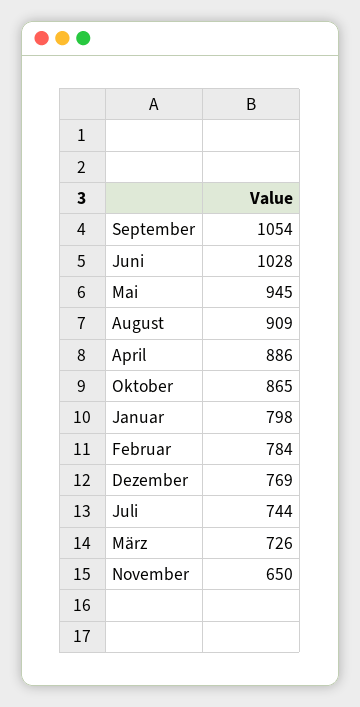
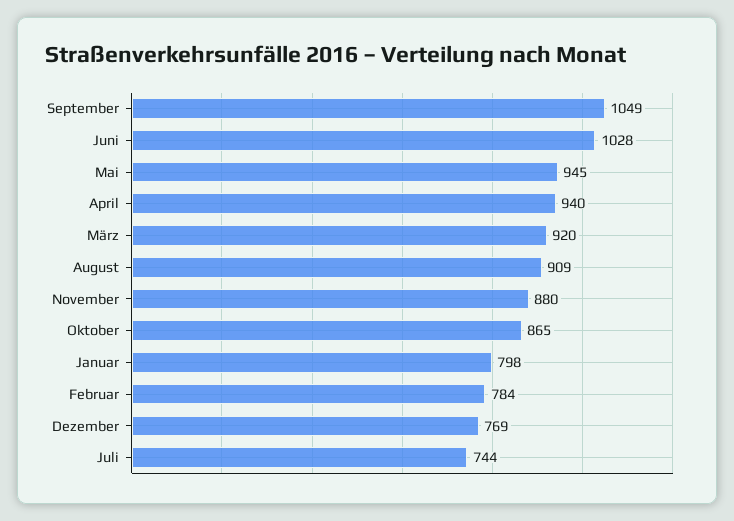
September: 1054 -> 1049
April: 886 -> 940
März: 726 -> 920
November: 650 -> 880

